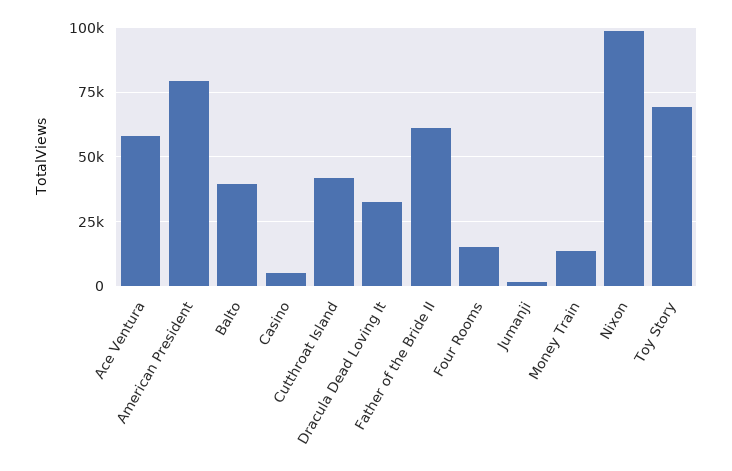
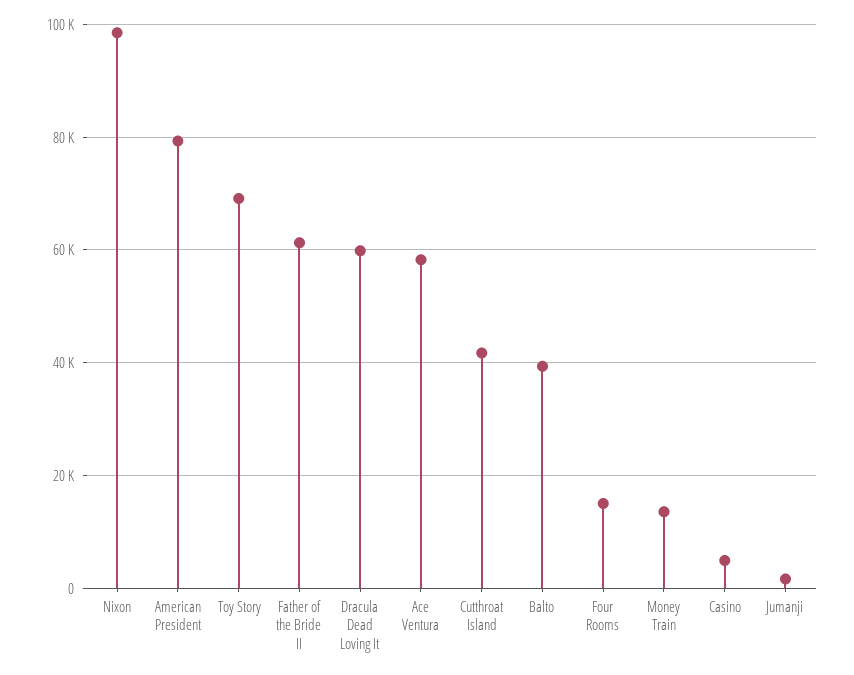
Dracula Dead Loving It: 32500 -> 60000

